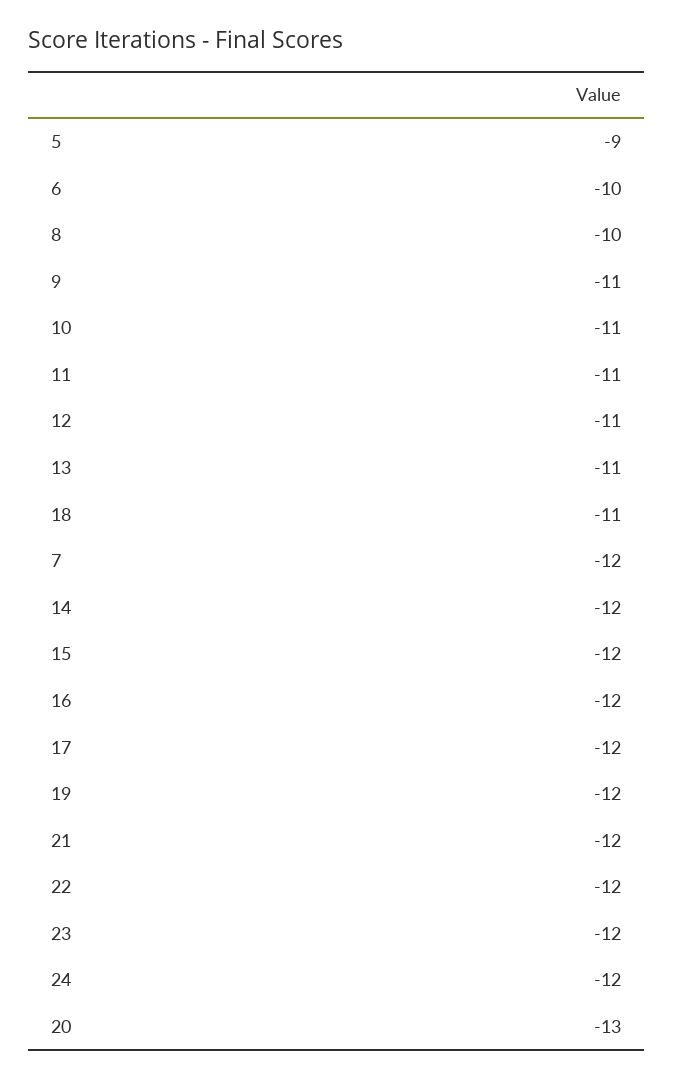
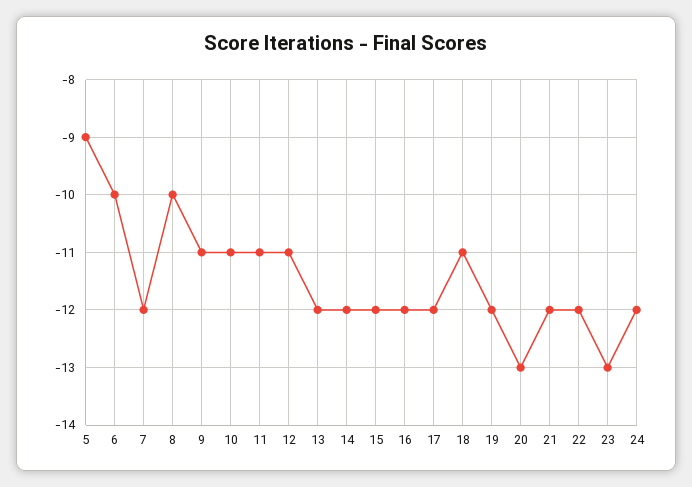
13: -11 -> -12
23: -12 -> -13

